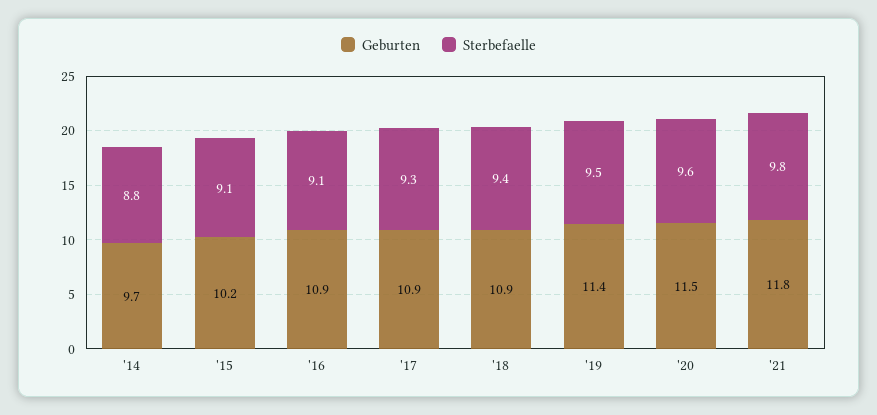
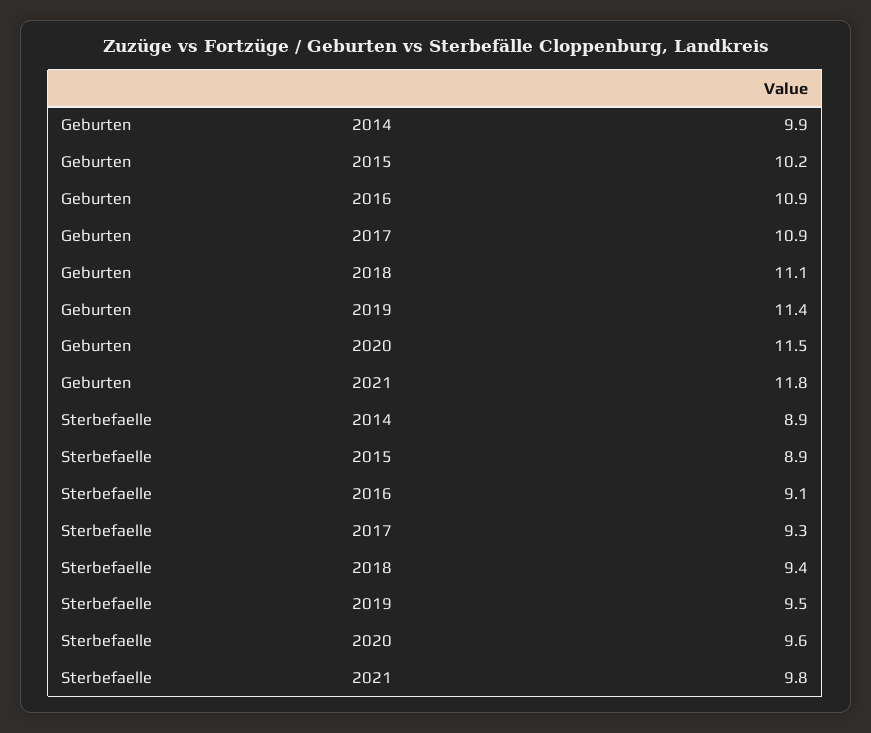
Geburten, '14: 9.7 -> 9.9
Sterbefaelle, '14: 8.8 -> 8.9
Sterbefaelle, '15: 9.1 -> 8.9
Geburten, '18: 10.9 -> 11.1

